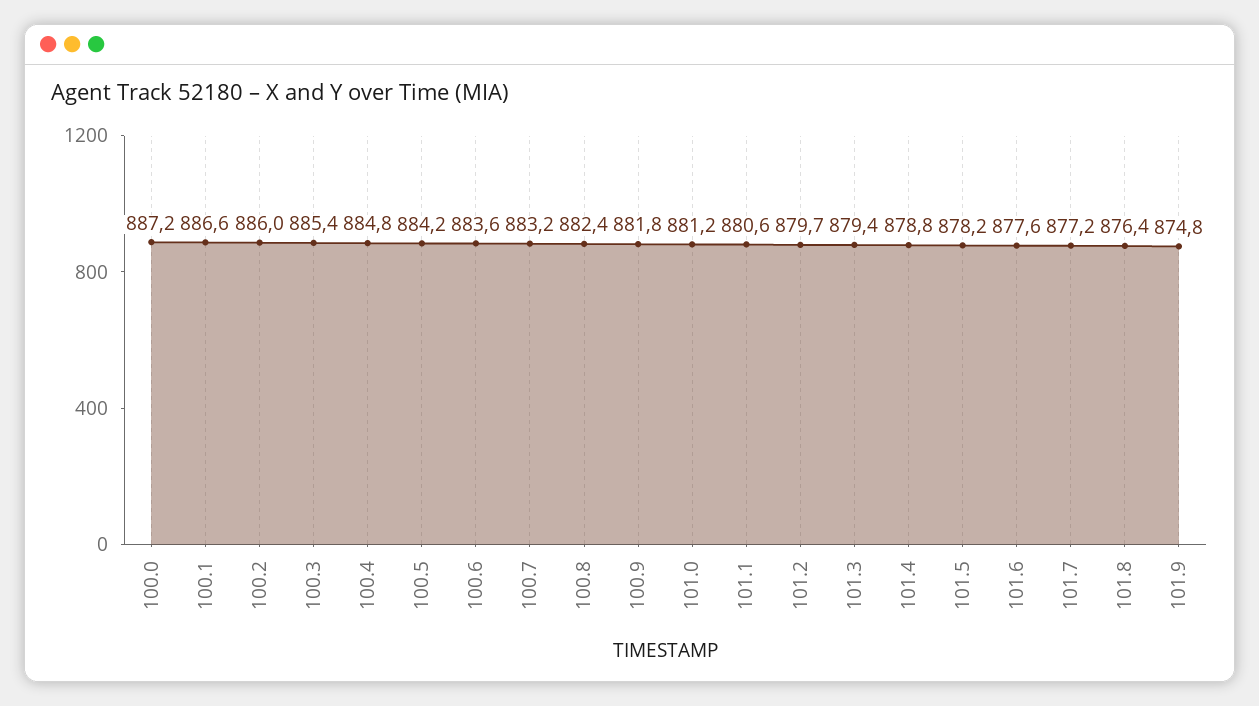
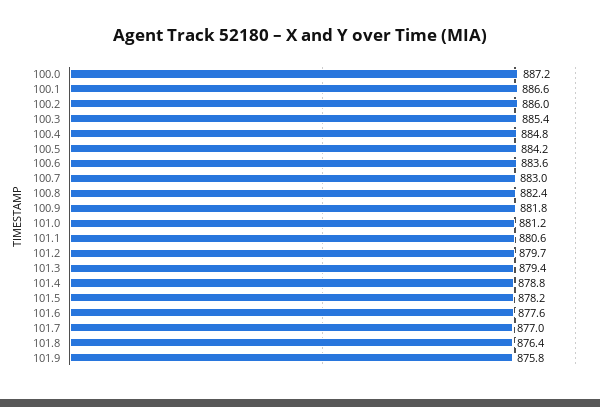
100.7: 883.2 -> 883
101.7: 877.2 -> 877
101.9: 874.8 -> 875.8

